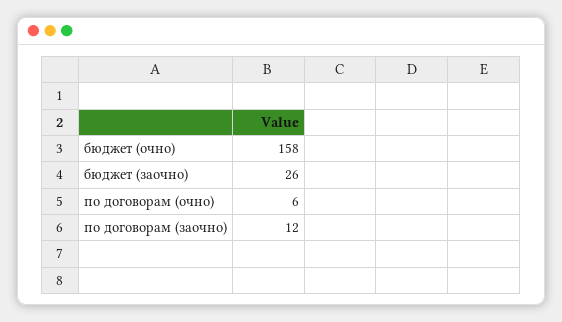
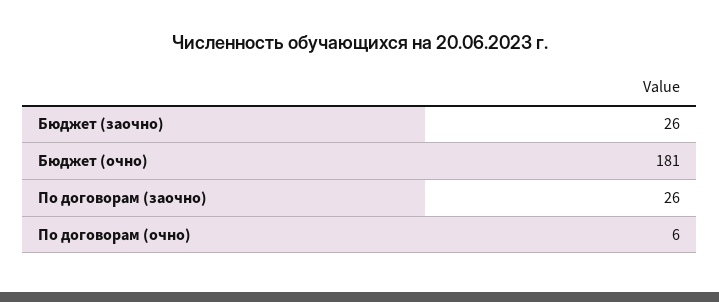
бюджет (очно): 158 -> 181
по договорам (заочно): 12 -> 26

